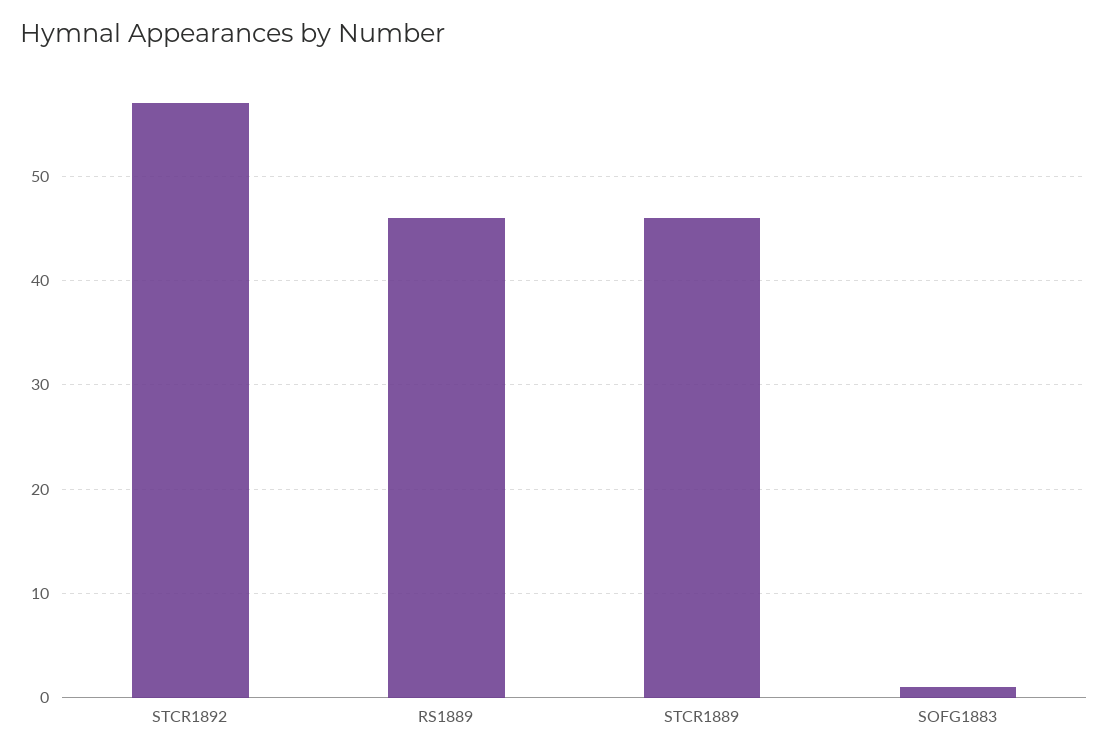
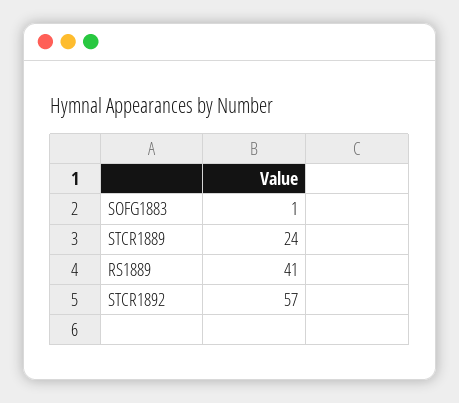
RS1889: 46 -> 41
STCR1889: 46 -> 24

